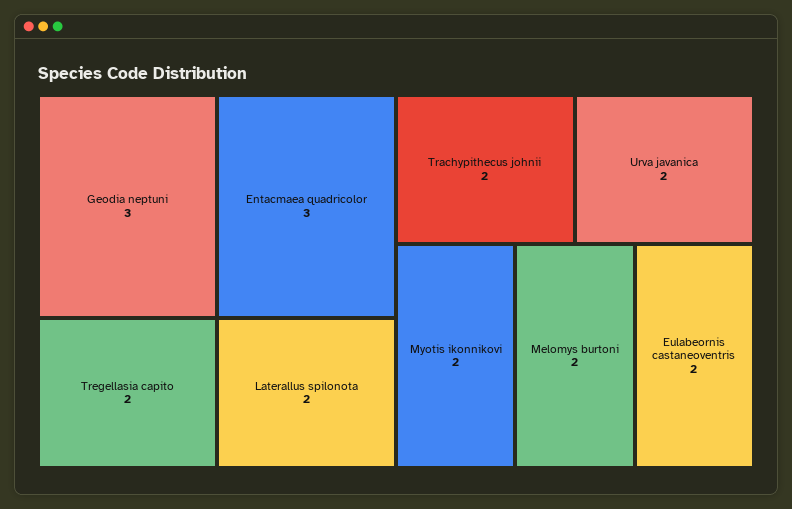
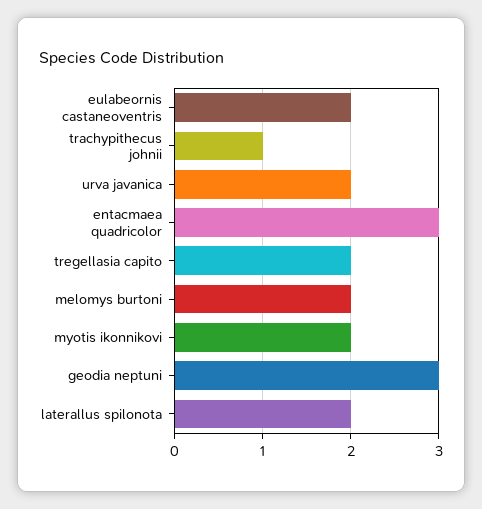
Trachypithecus johnii: 2 -> 1

